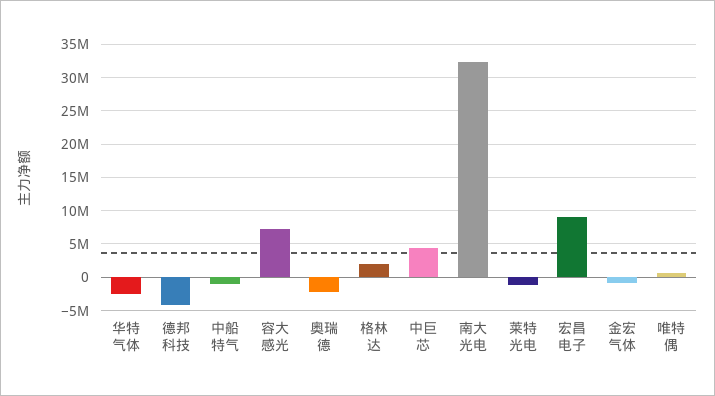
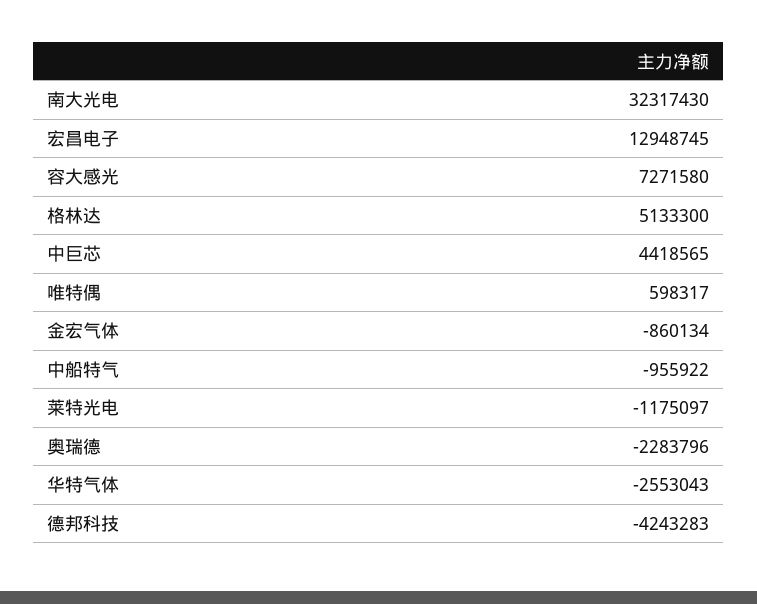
格林达: 2000000 -> 5133300
宏昌电子: 9000000 -> 12948745

